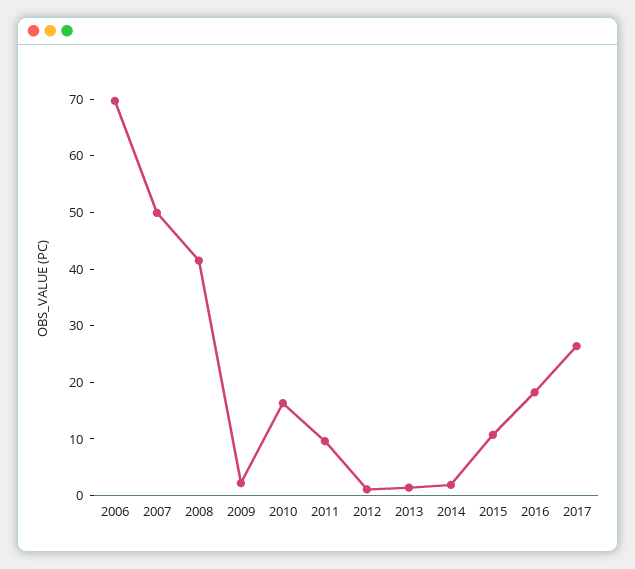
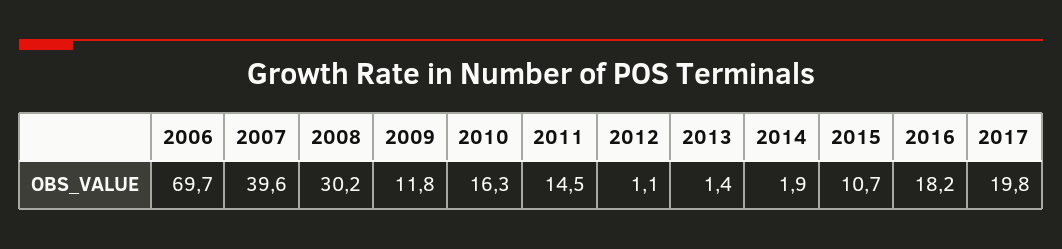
2007: 50 -> 39.6
2008: 42 -> 30.2
2009: 2 -> 11.8
2011: 10 -> 14.5
2017: 26 -> 19.8

